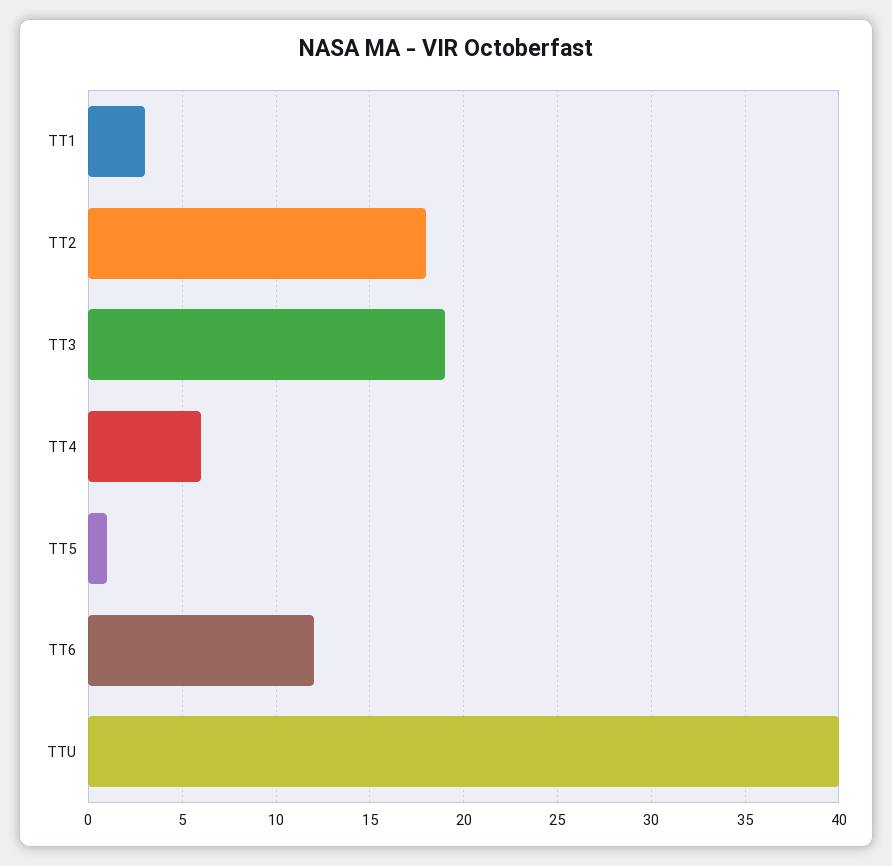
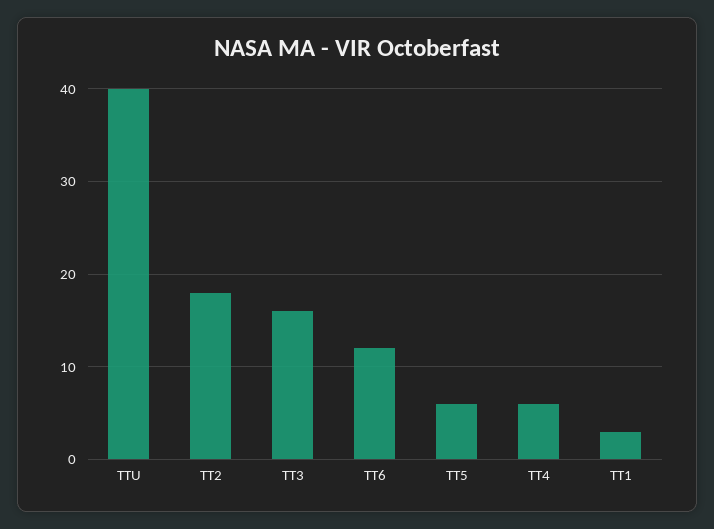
TT3: 19 -> 16
TT5: 1 -> 6

